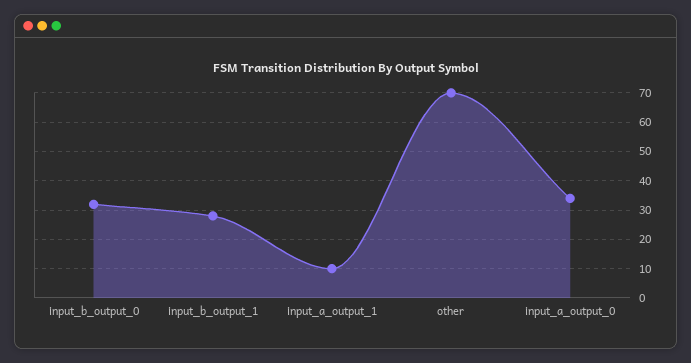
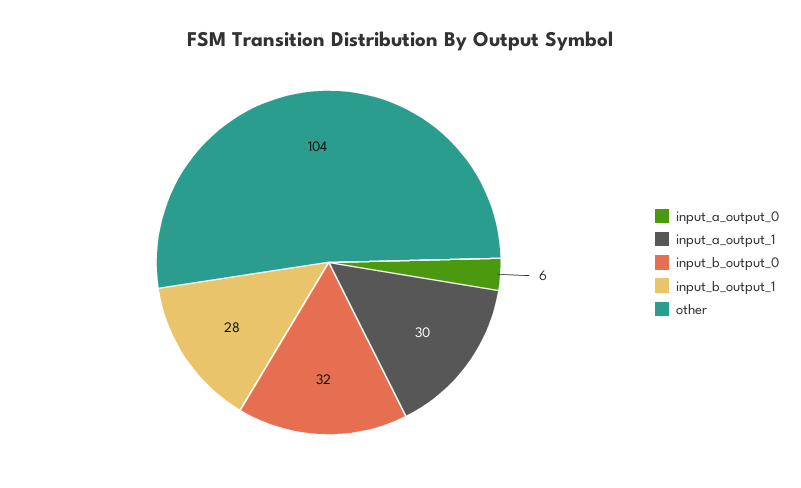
input_a_output_1: 10 -> 30
other: 70 -> 104
input_a_output_0: 35 -> 6

